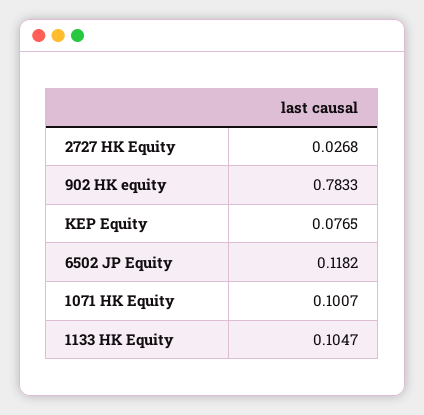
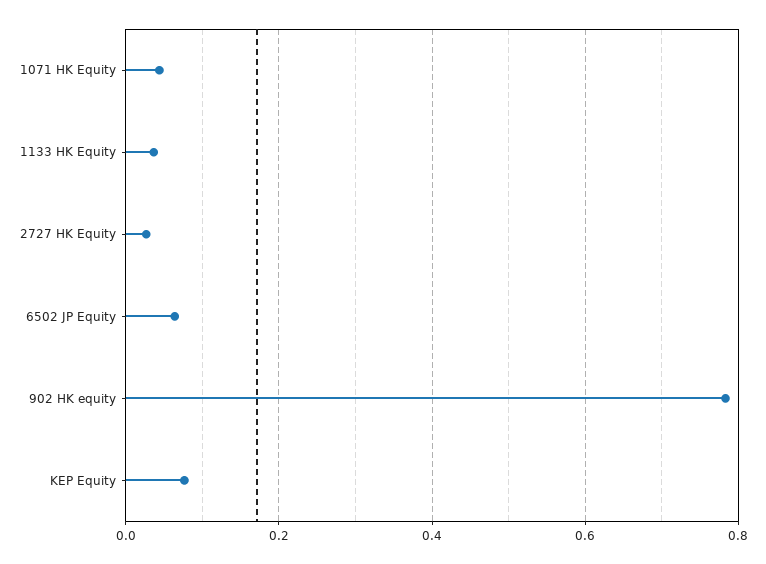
6502 JP Equity: 0.1182 -> 0.06
1071 HK Equity: 0.1007 -> 0.04
1133 HK Equity: 0.1047 -> 0.04

